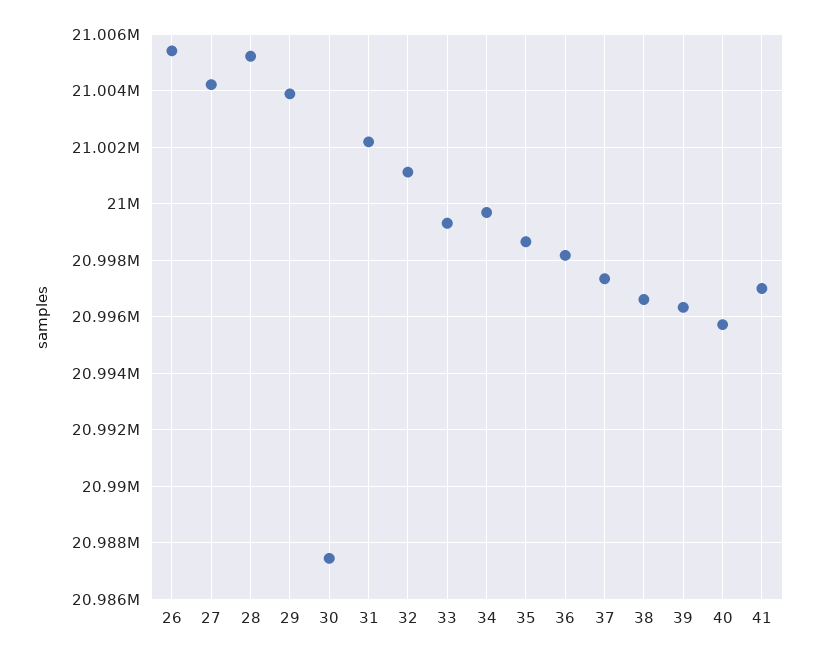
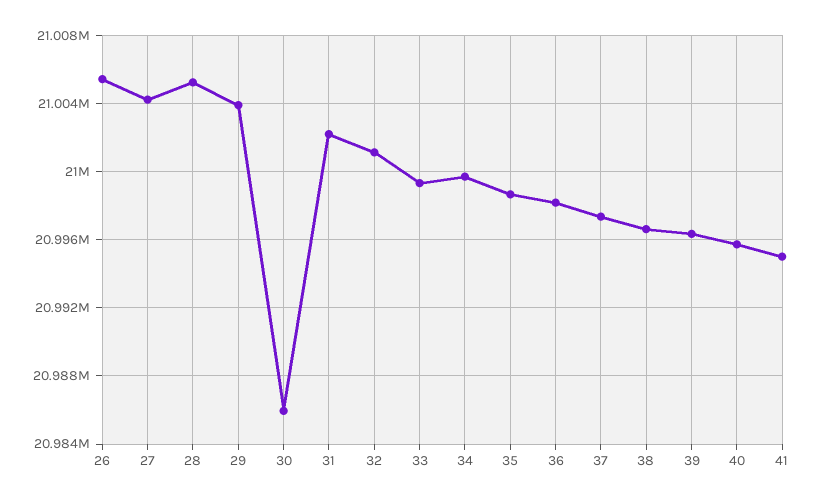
30: 20987500 -> 20986000
41: 20997000 -> 20995000

